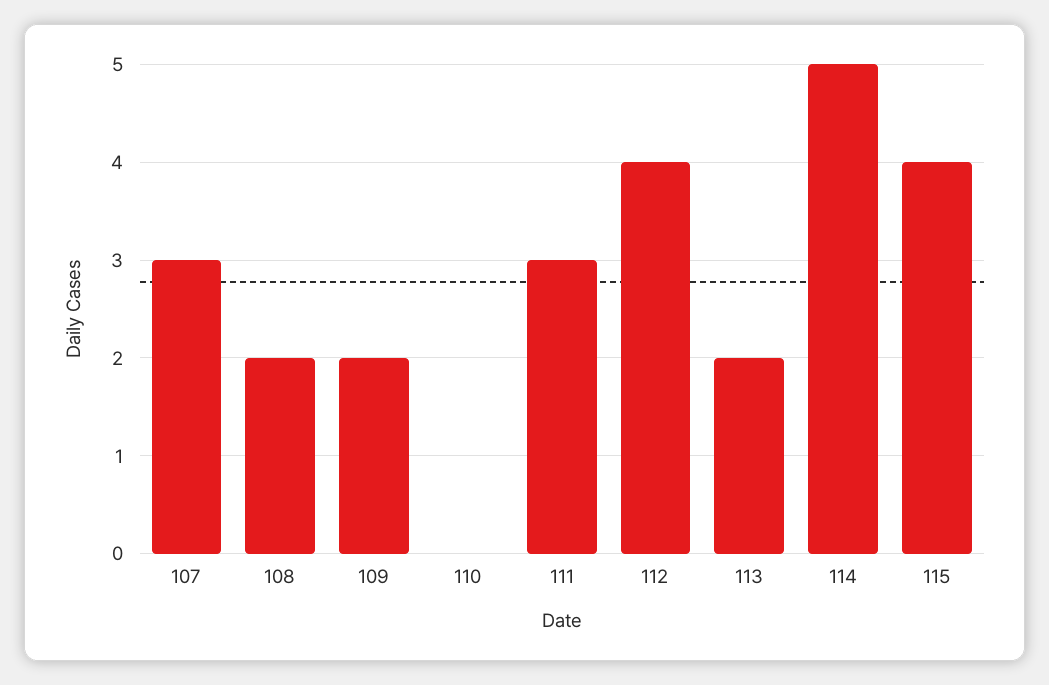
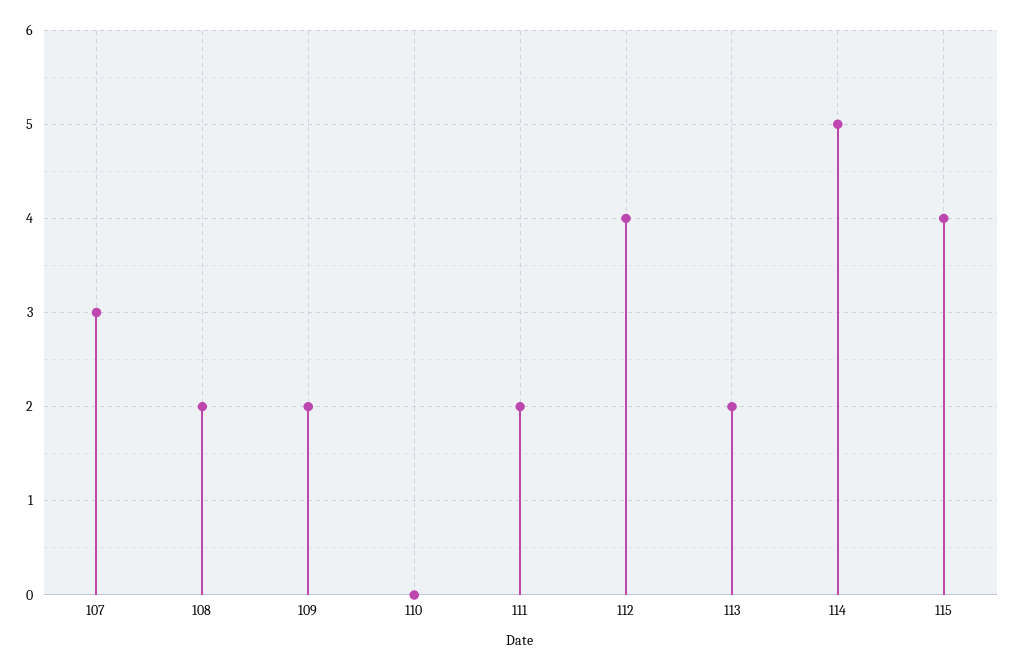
111: 3 -> 2

